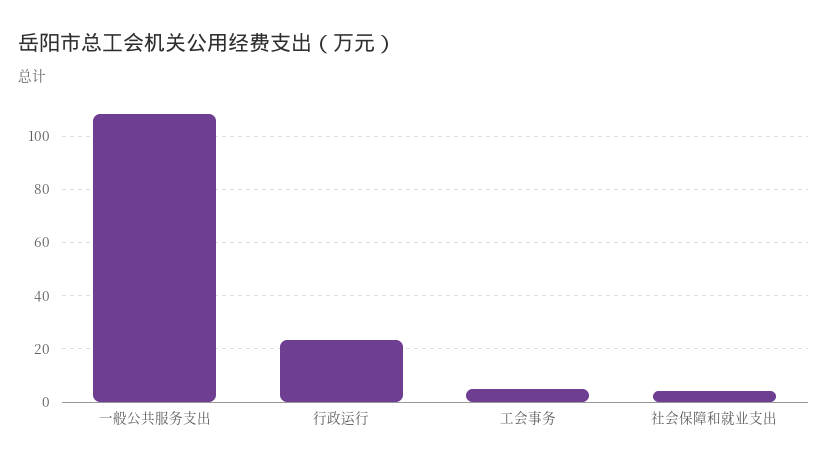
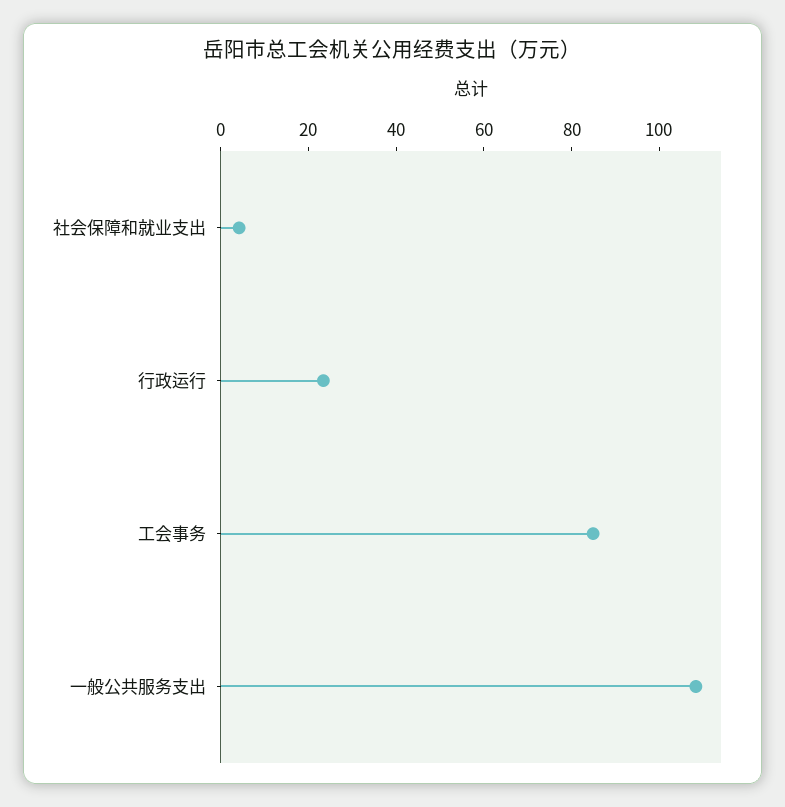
工会事务: 5 -> 85

